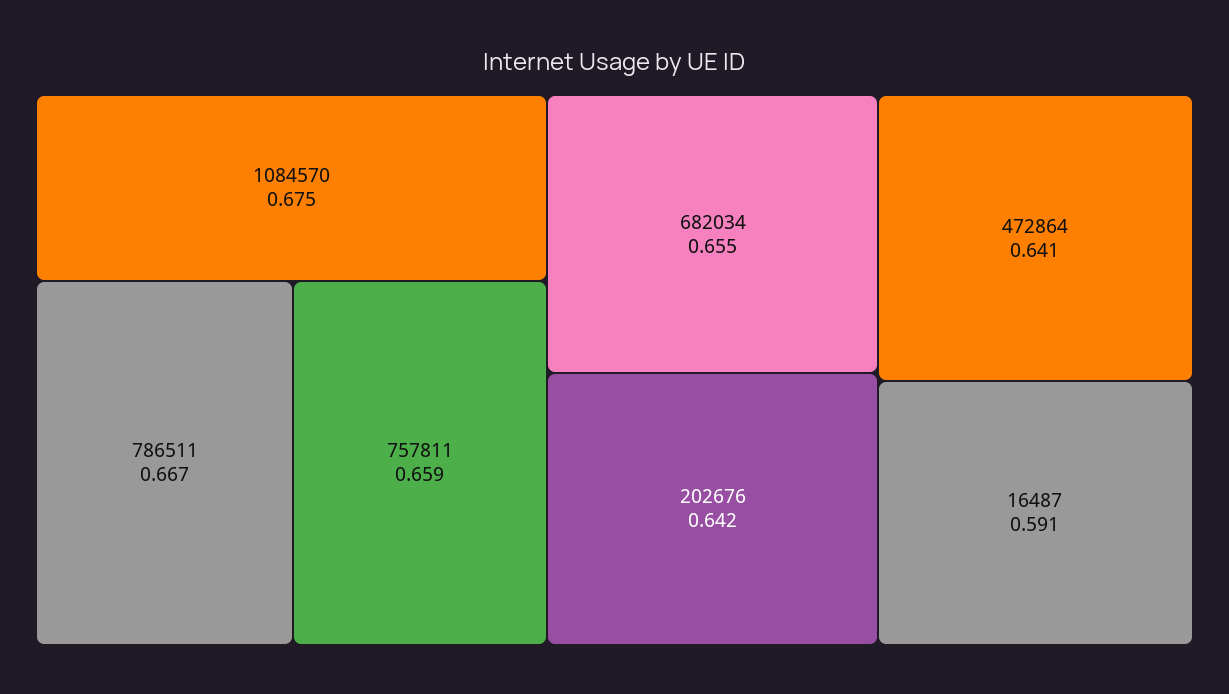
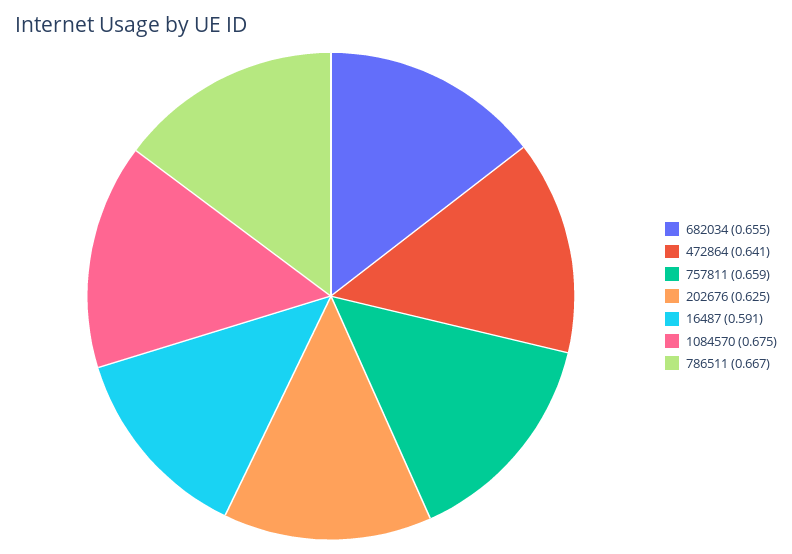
202676: 0.642 -> 0.625

